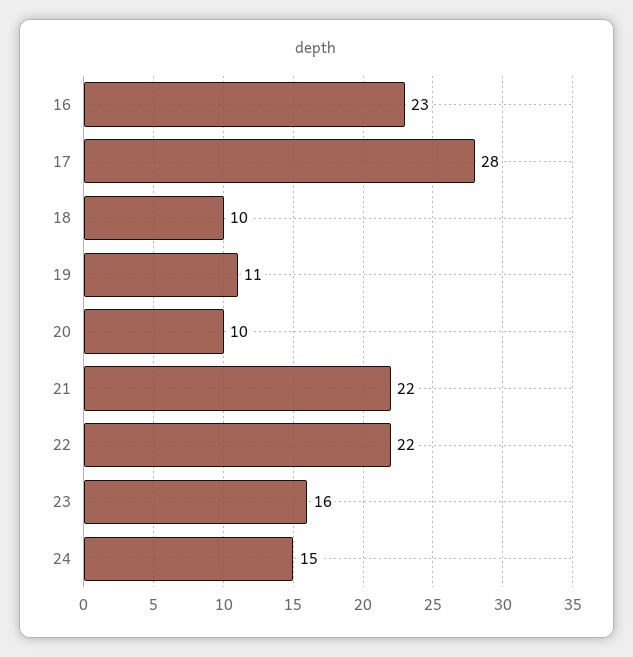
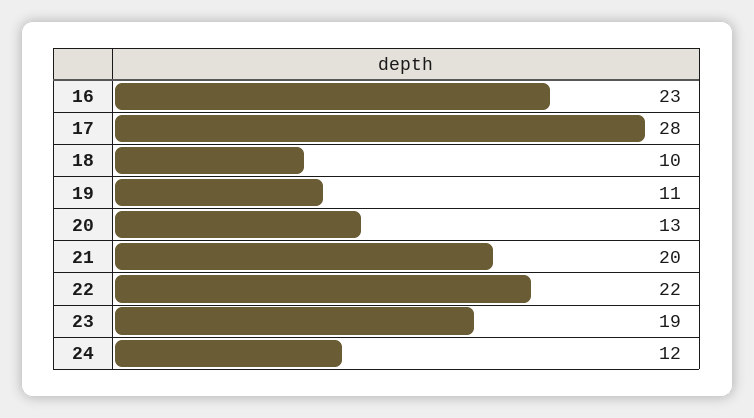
20: 10 -> 13
21: 22 -> 20
23: 16 -> 19
24: 15 -> 12

